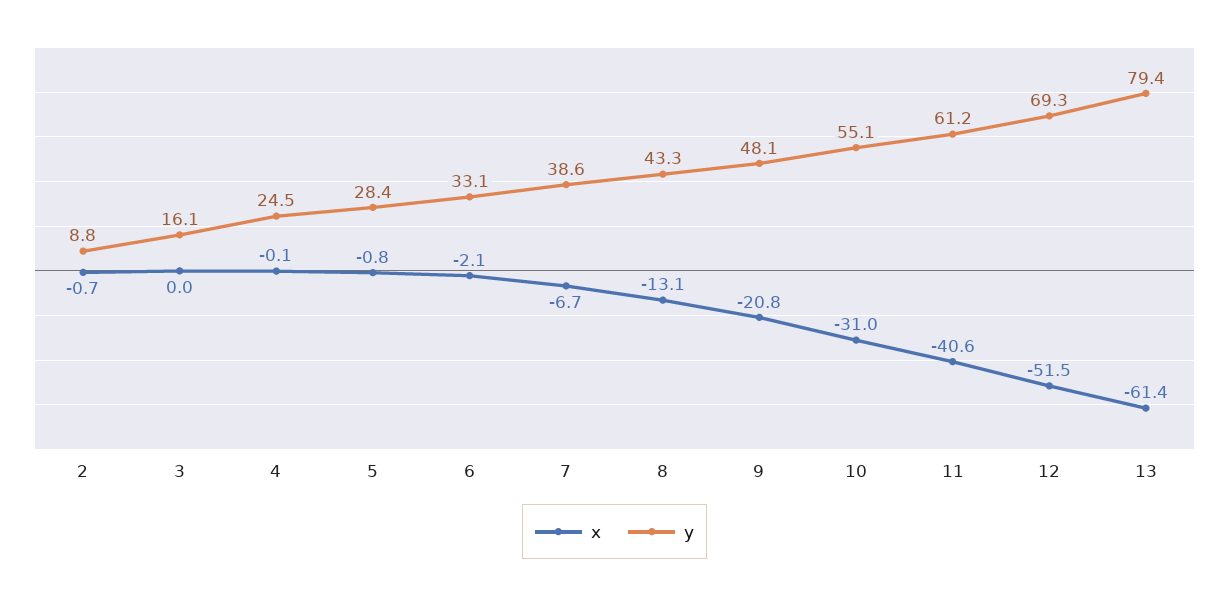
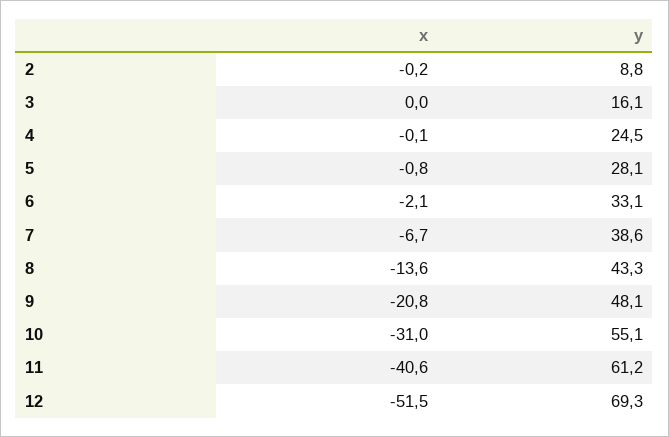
x, 2: -0.7 -> -0.2
y, 5: 28.4 -> 28.1
x, 8: -13.1 -> -13.6
x, 13: -61.4 -> none
y, 13: 79.4 -> none

